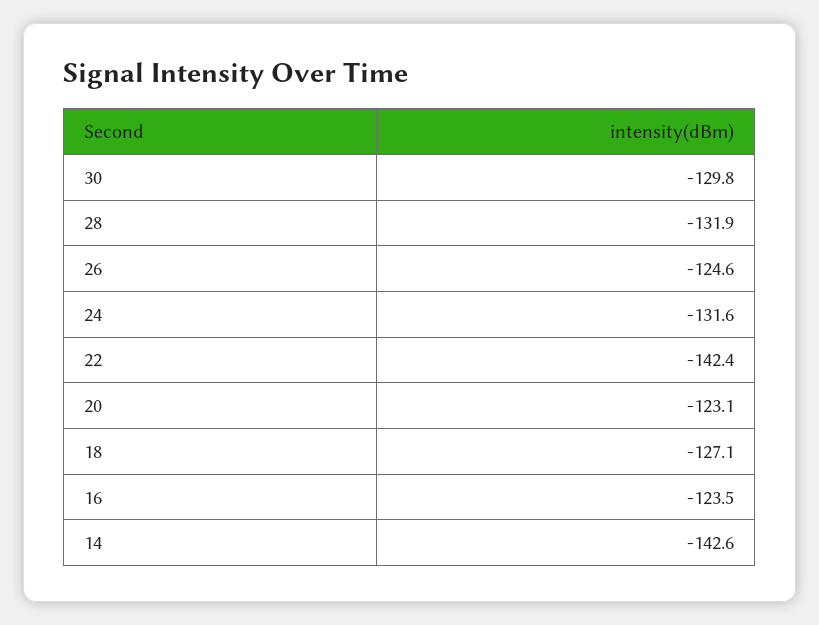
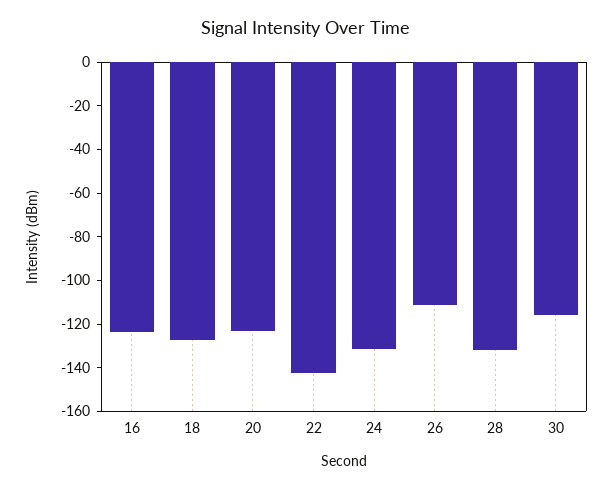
30: -129.8 -> -115
26: -124.6 -> -110
14: -142.6 -> none

